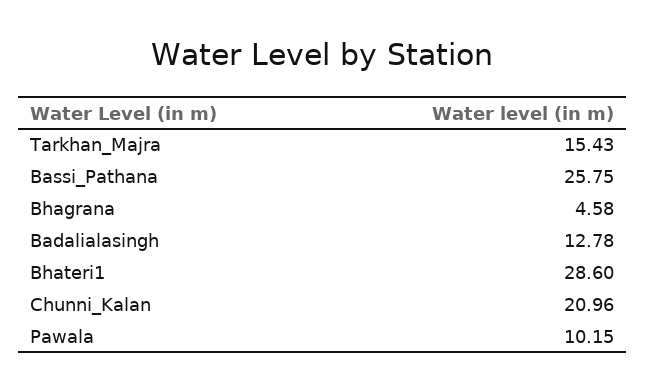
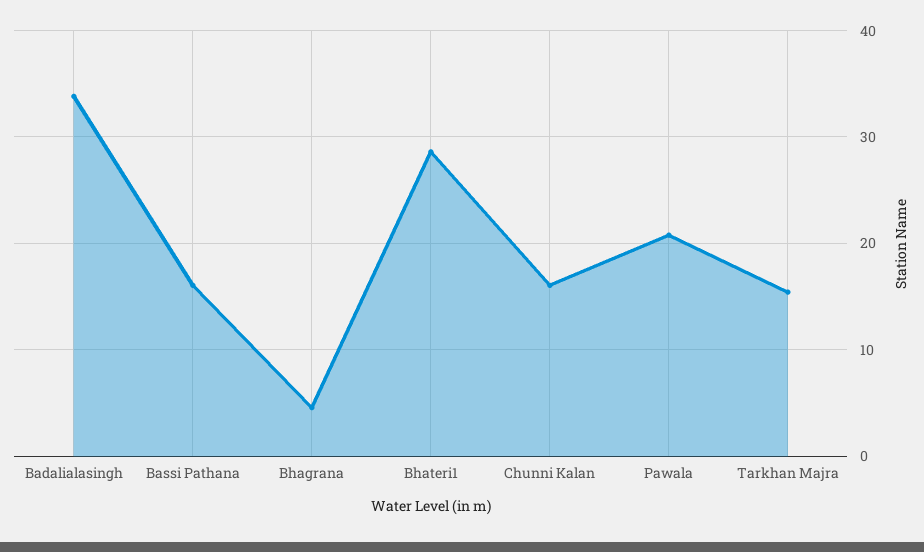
Bassi_Pathana: 25.75 -> 16
Badalialasingh: 12.78 -> 34
Chunni_Kalan: 20.96 -> 16
Pawala: 10.15 -> 21

